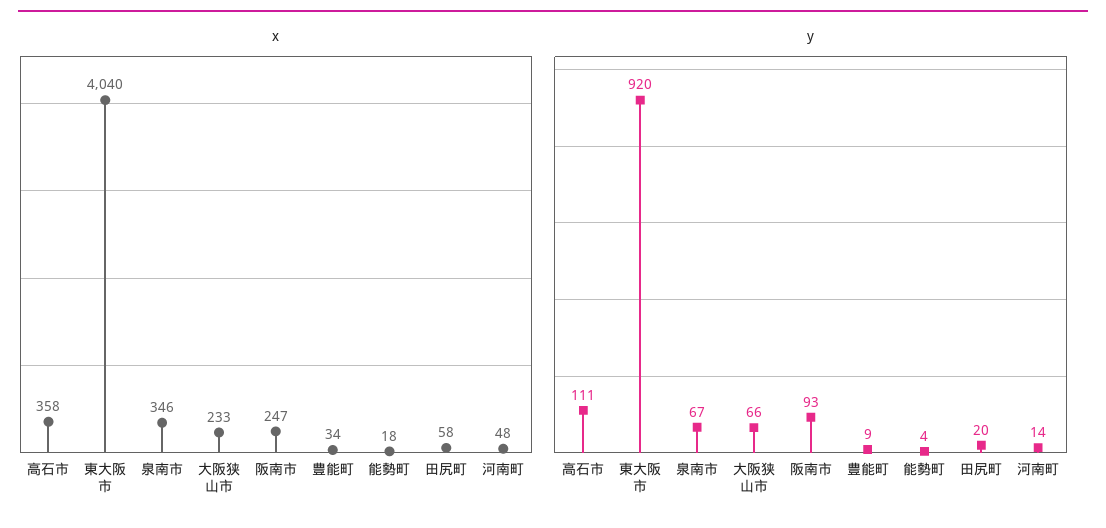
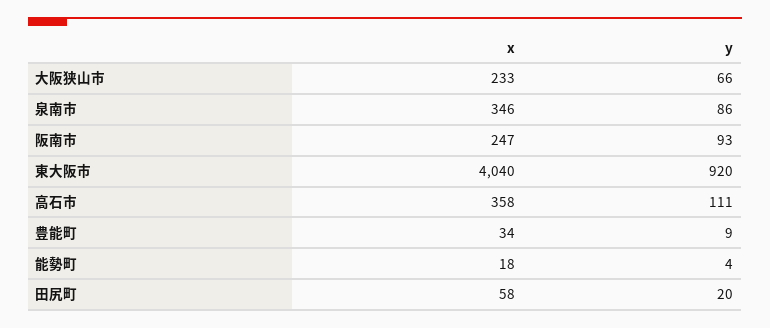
x, 河南町: 48 -> none
y, 泉南市: 67 -> 86
y, 河南町: 14 -> none

